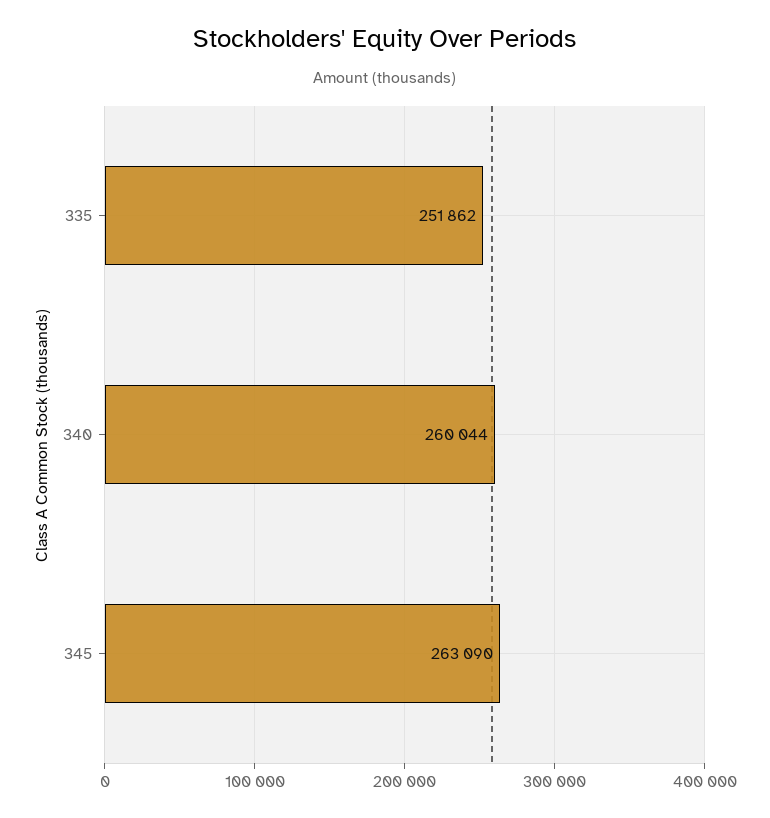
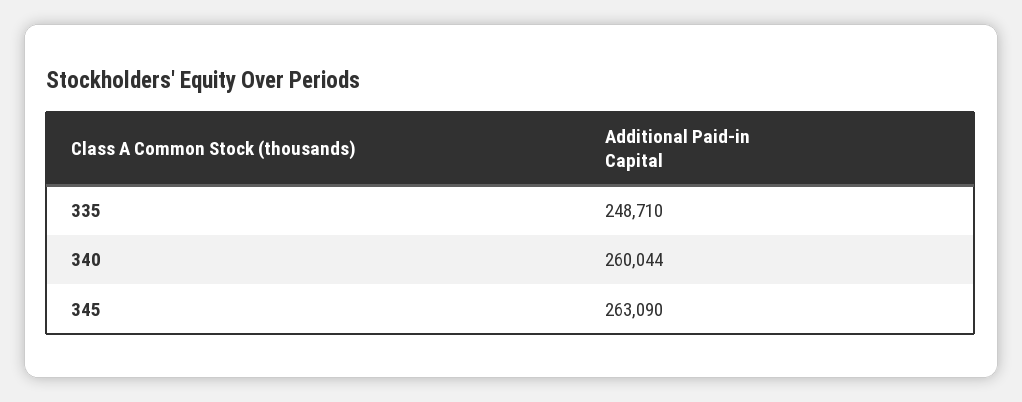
335: 251862 -> 248710

